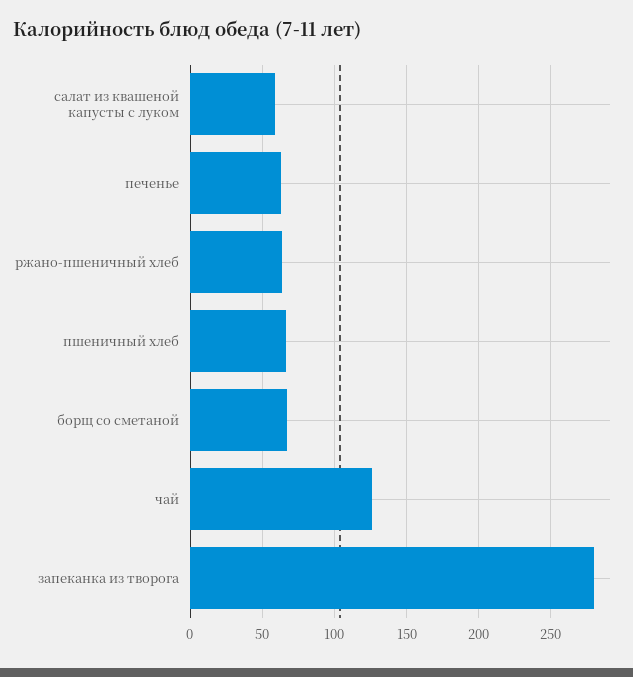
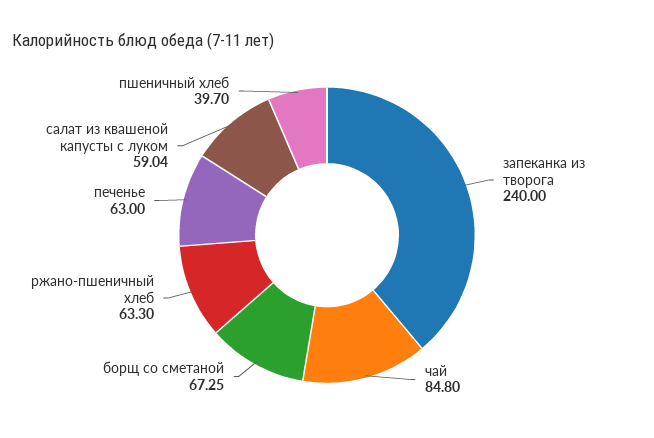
пшеничный хлеб: 65 -> 39.7
чай: 125 -> 84.8
запеканка из творога: 280 -> 240

